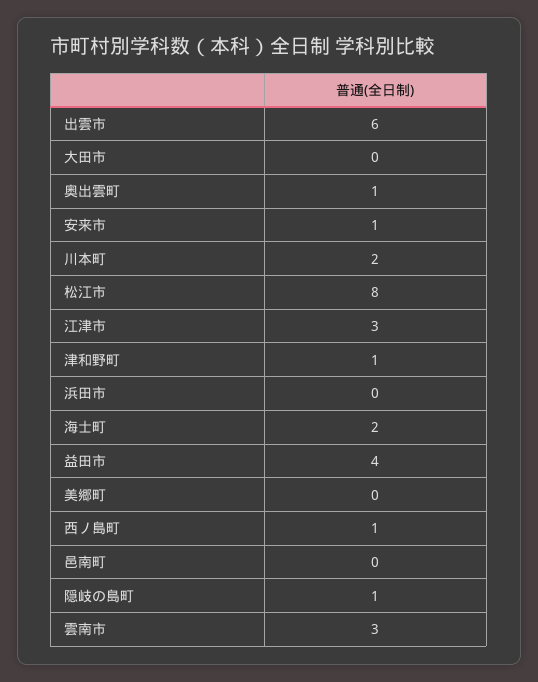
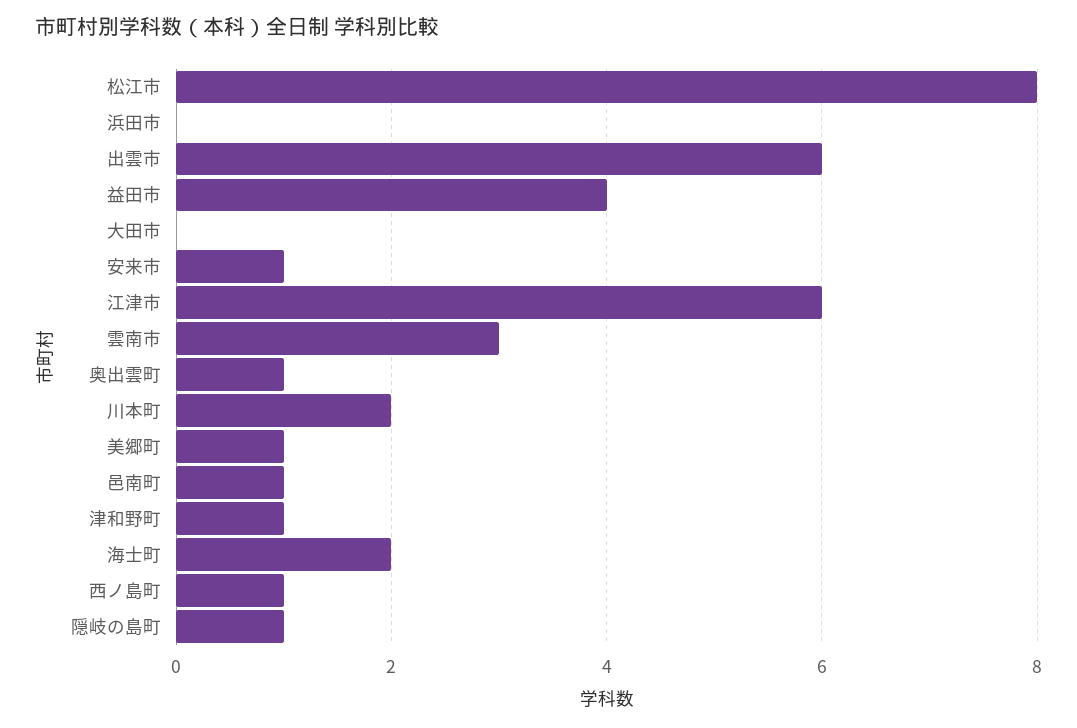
江津市: 3 -> 6
美郷町: 0 -> 1
邑南町: 0 -> 1

